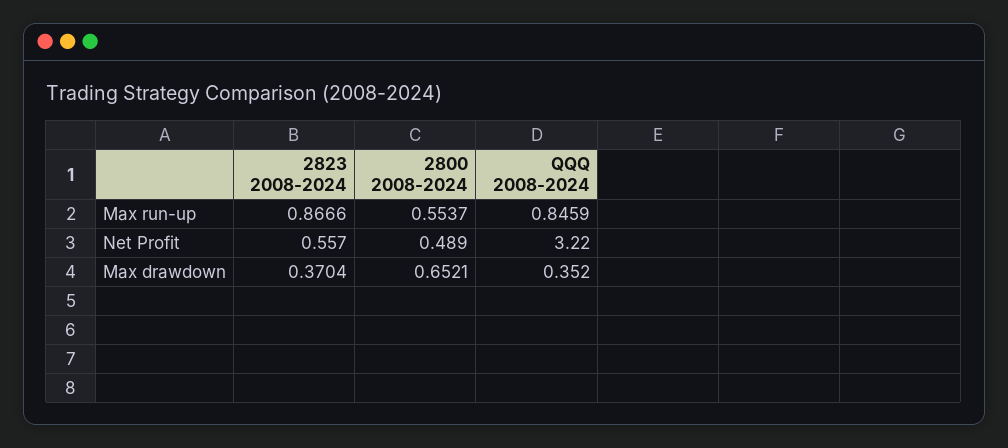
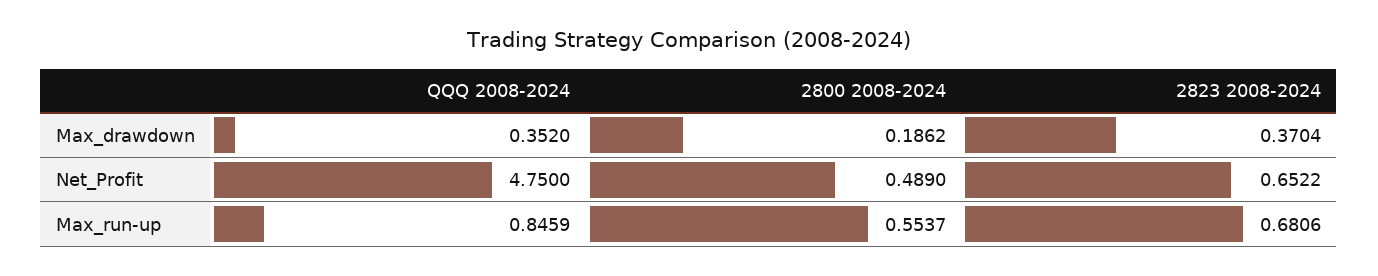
2823 2008-2024, Max run-up: 0.8666 -> 0.6806
2823 2008-2024, Net Profit: 0.557 -> 0.6522
QQQ 2008-2024, Net Profit: 3.22 -> 4.75
2800 2008-2024, Max drawdown: 0.6521 -> 0.1862

